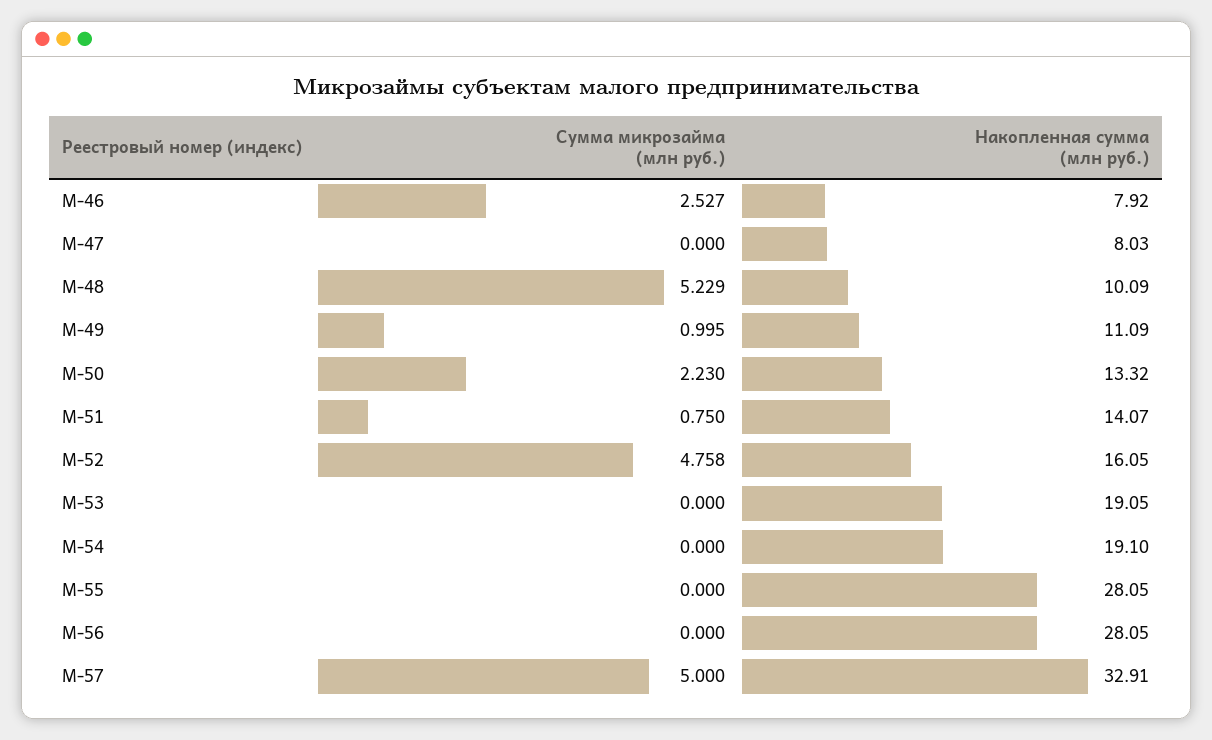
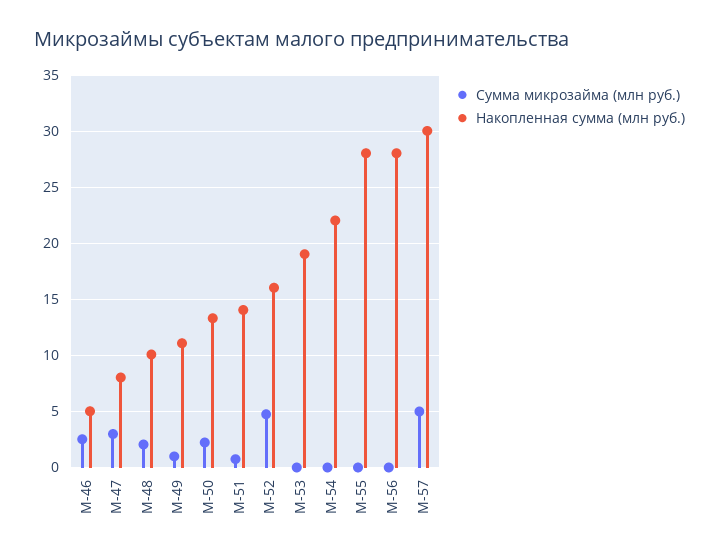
Накопленная сумма (млн руб.), М-46: 7.92 -> 5
Сумма микрозайма (млн руб.), М-47: 0 -> 3
Сумма микрозайма (млн руб.), М-48: 5.229 -> 2
Накопленная сумма (млн руб.), М-54: 19.1 -> 22
Накопленная сумма (млн руб.), М-57: 32.91 -> 30

